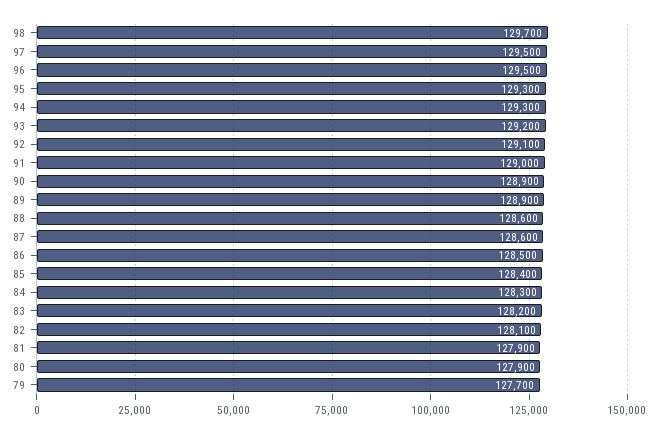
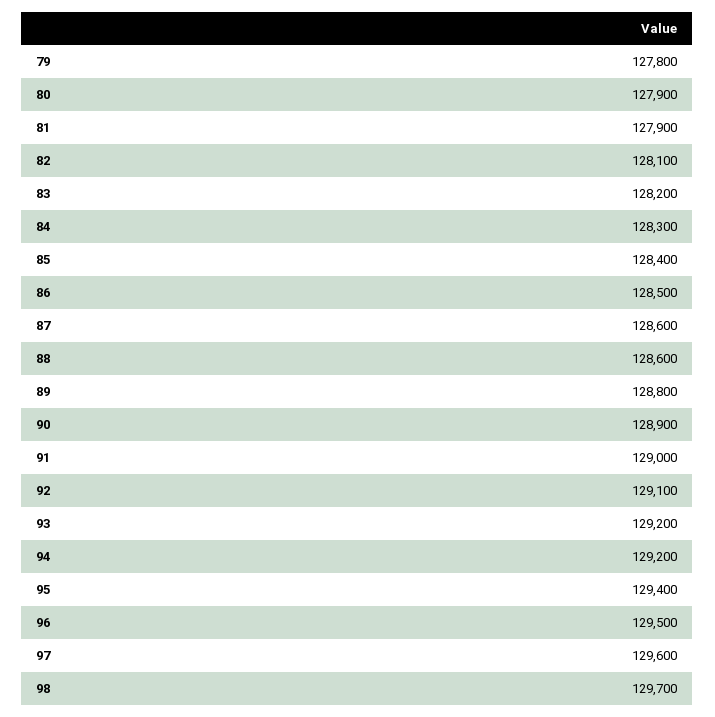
97: 129500 -> 129600
95: 129300 -> 129400
94: 129300 -> 129200
89: 128900 -> 128800
79: 127700 -> 127800

